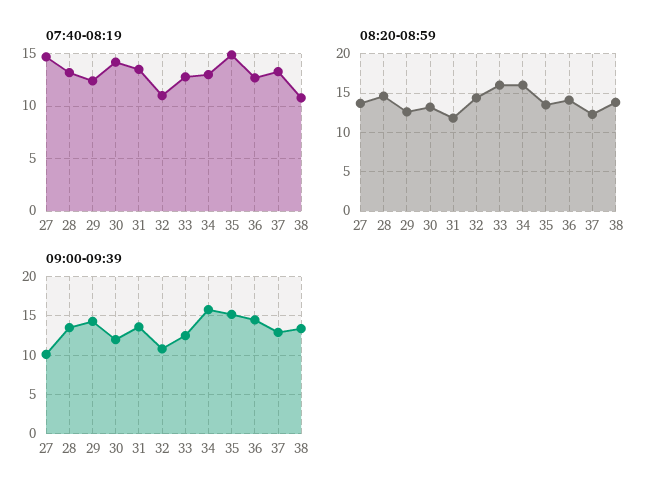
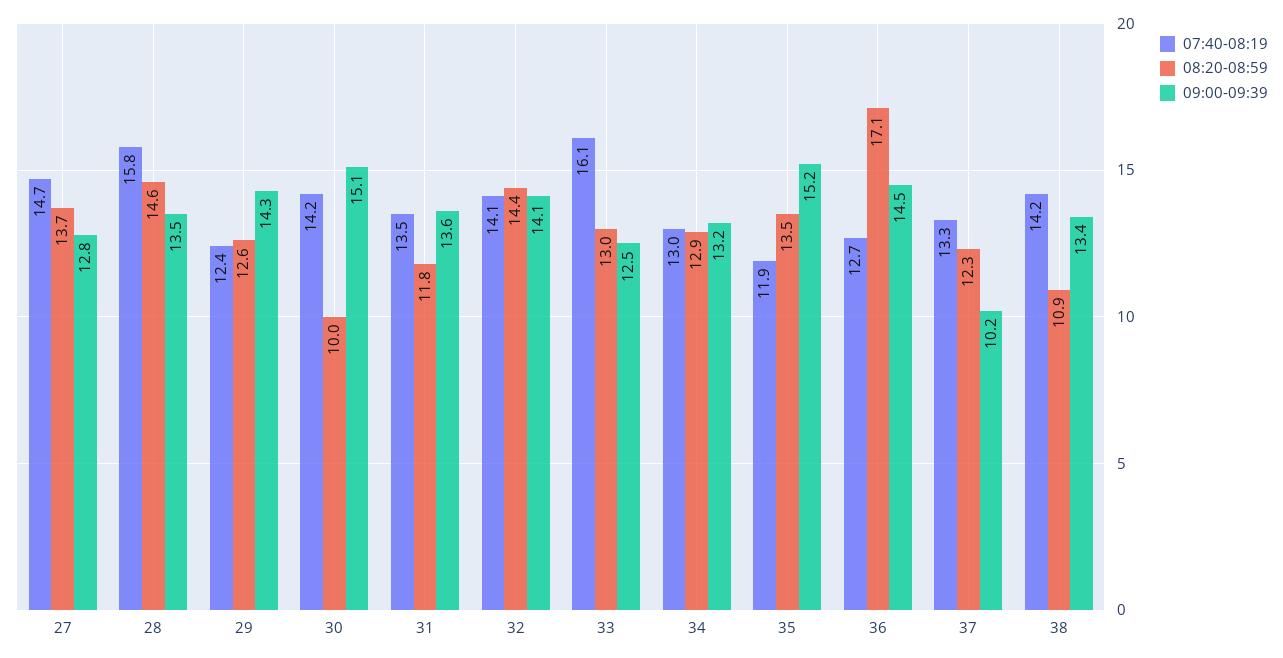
07:40-08:19, 28: 13 -> 15.8
07:40-08:19, 32: 11 -> 14.1
07:40-08:19, 33: 13 -> 16.1
07:40-08:19, 35: 15 -> 11.9
07:40-08:19, 38: 11 -> 14.2
08:20-08:59, 30: 13 -> 10
08:20-08:59, 33: 16 -> 13
08:20-08:59, 34: 16 -> 12.9
08:20-08:59, 36: 14 -> 17.1
08:20-08:59, 38: 14 -> 10.9
09:00-09:39, 27: 10 -> 12.8
09:00-09:39, 30: 12 -> 15.1
09:00-09:39, 32: 11 -> 14.1
09:00-09:39, 34: 16 -> 13.2
09:00-09:39, 37: 13 -> 10.2

